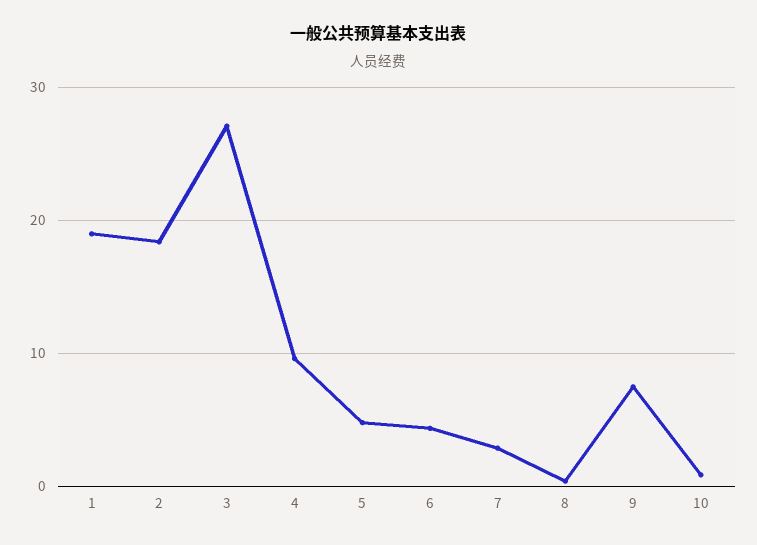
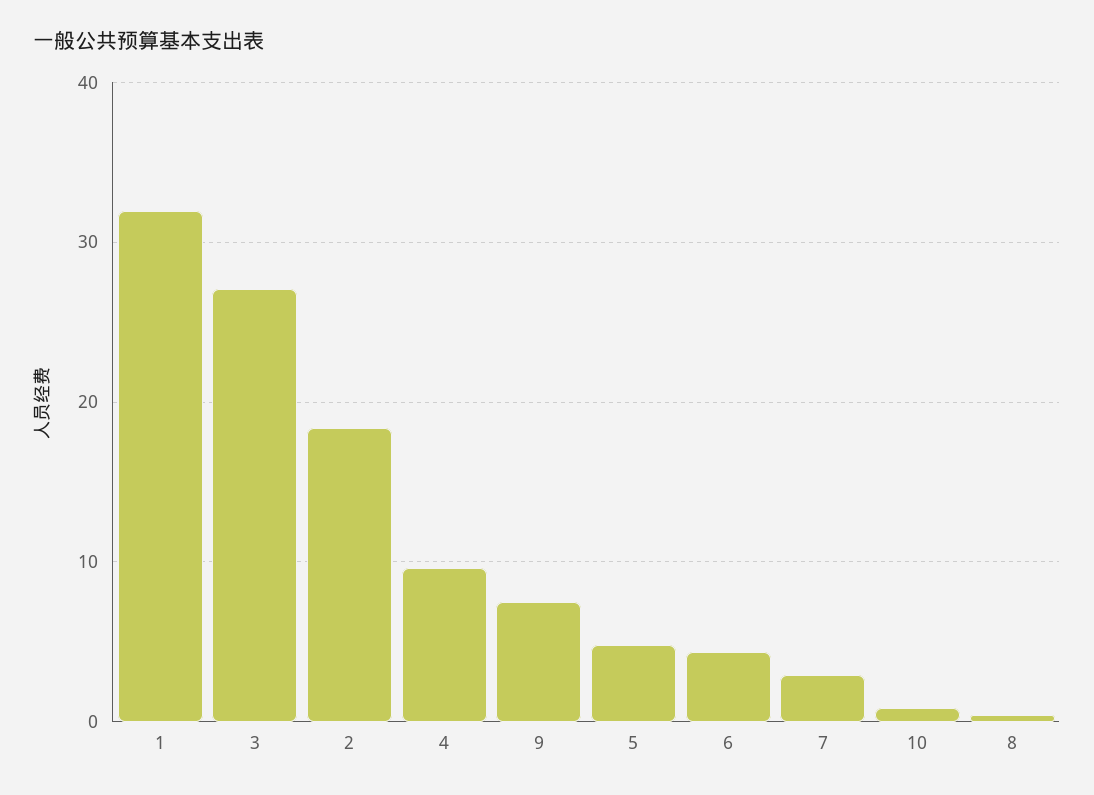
1: 19 -> 32

